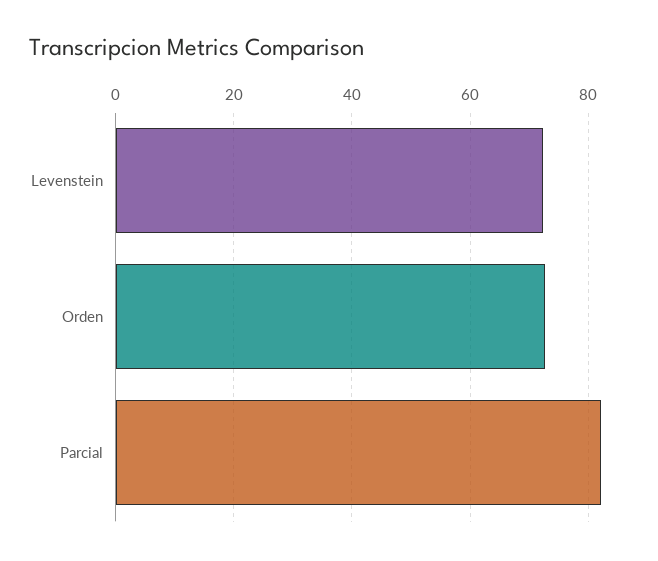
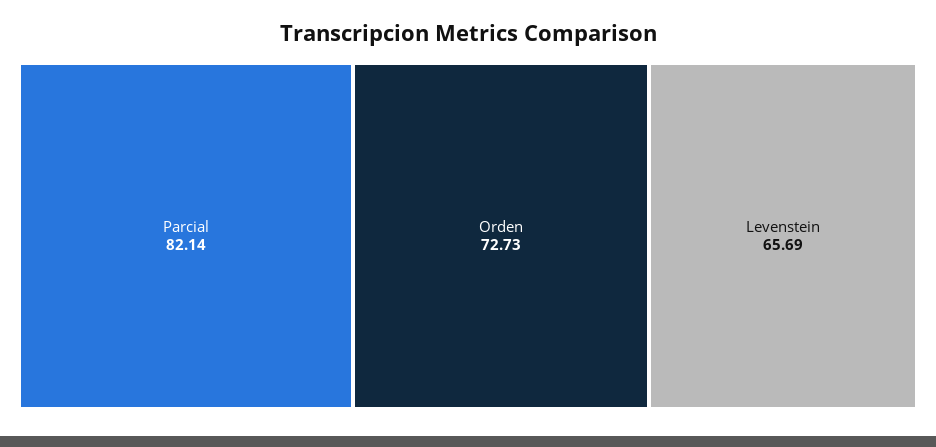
Levenstein: 72 -> 65.69

